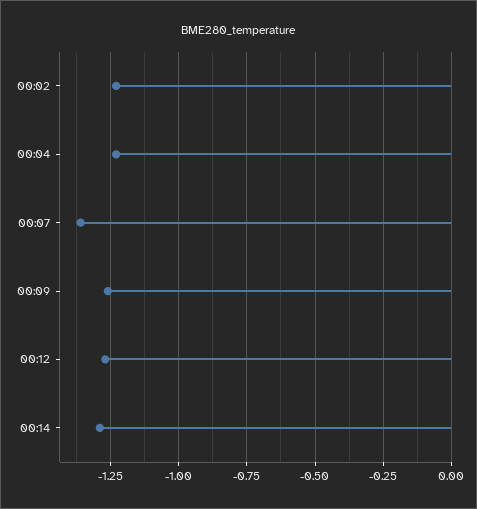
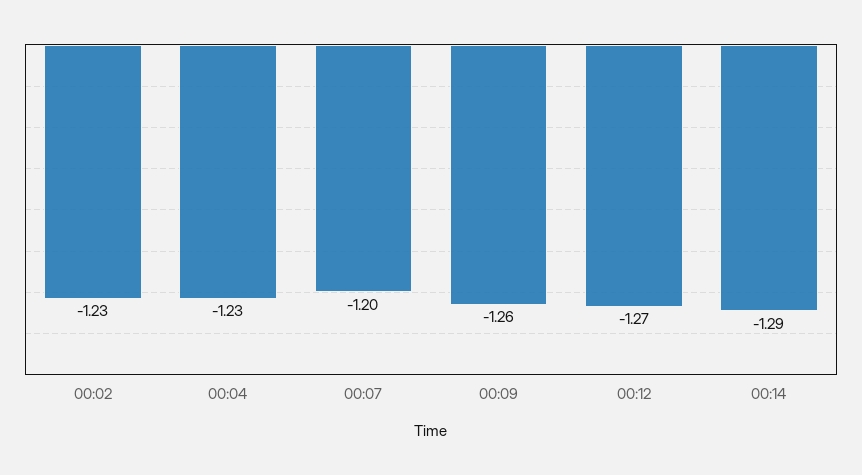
00:07: -1.35 -> -1.2

